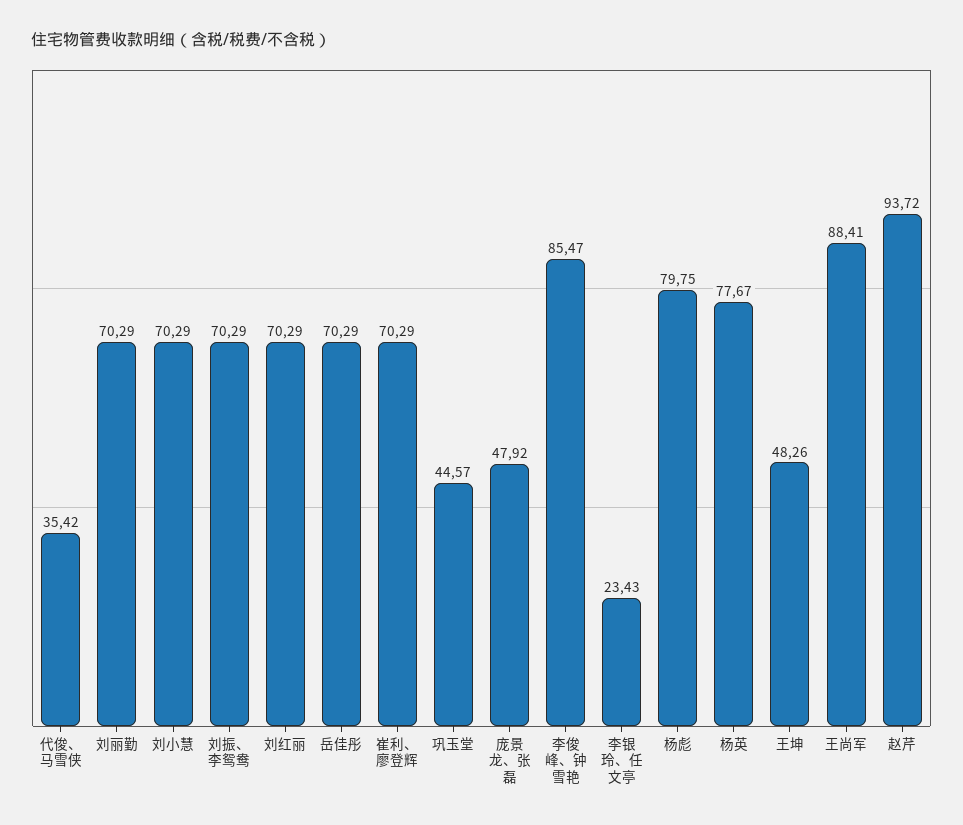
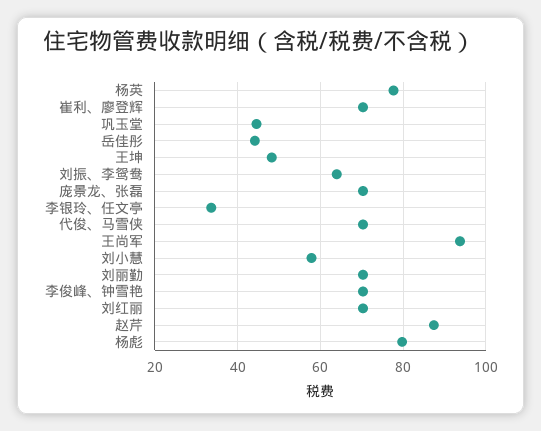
代俊、马雪侠: 35.42 -> 70
刘小慧: 70.29 -> 58
刘振、李鸳鸯: 70.29 -> 64
岳佳彤: 70.29 -> 44
庞景龙、张磊: 47.92 -> 70
李俊峰、钟雪艳: 85.47 -> 70
李银玲、任文亭: 23.43 -> 34
王尚军: 88.41 -> 94
赵芹: 93.72 -> 88

